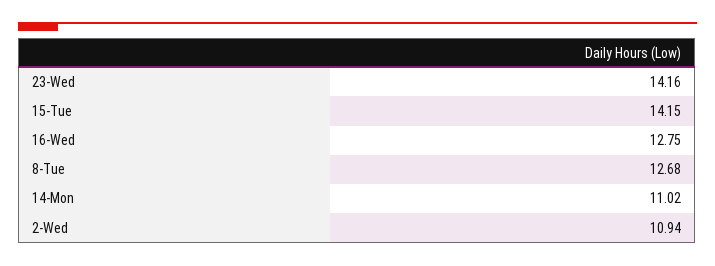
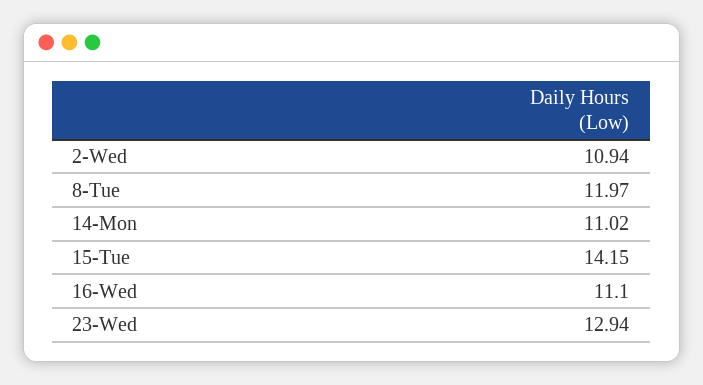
23-Wed: 14.16 -> 12.94
16-Wed: 12.75 -> 11.1
8-Tue: 12.68 -> 11.97

